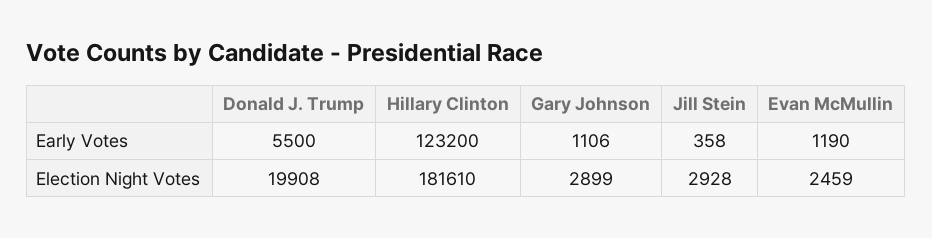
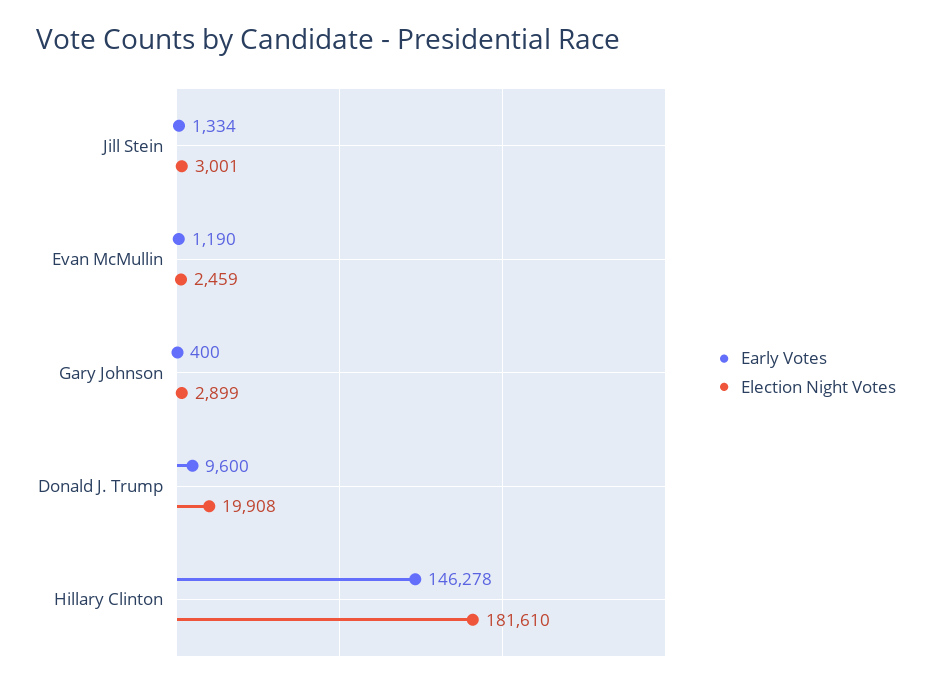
Early Votes, Donald J. Trump: 5500 -> 9600
Early Votes, Hillary Clinton: 123200 -> 146278
Early Votes, Gary Johnson: 1106 -> 400
Early Votes, Jill Stein: 358 -> 1334
Election Night Votes, Jill Stein: 2928 -> 3001

